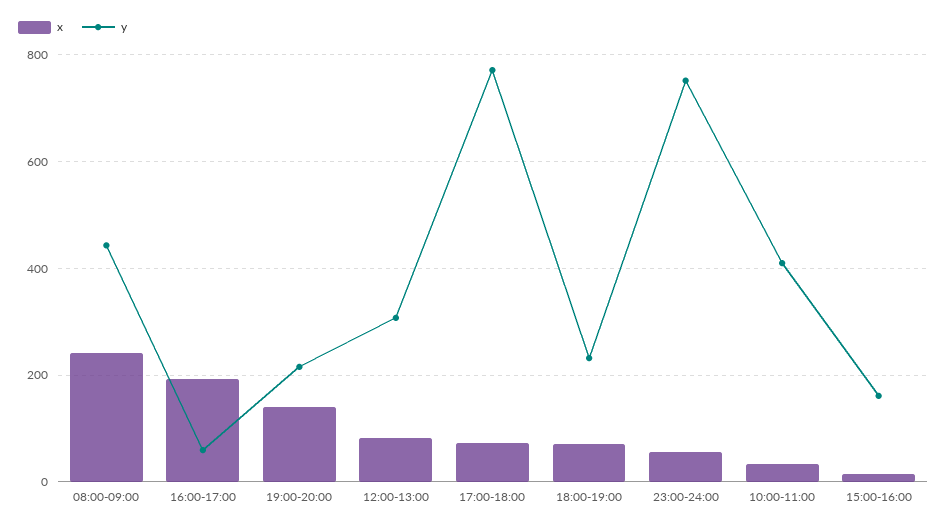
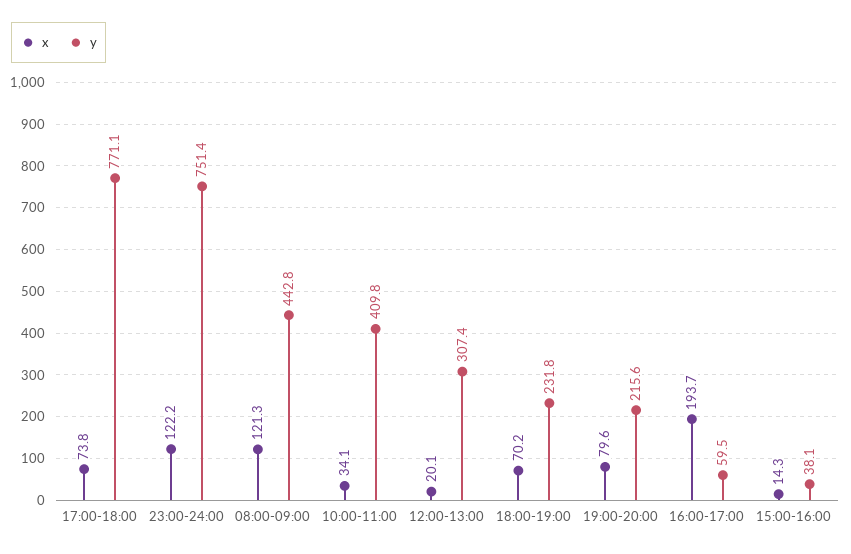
x, 08:00-09:00: 240 -> 121.3
x, 19:00-20:00: 140 -> 79.6
x, 12:00-13:00: 80 -> 20.1
x, 23:00-24:00: 60 -> 122.2
y, 15:00-16:00: 160 -> 38.1

